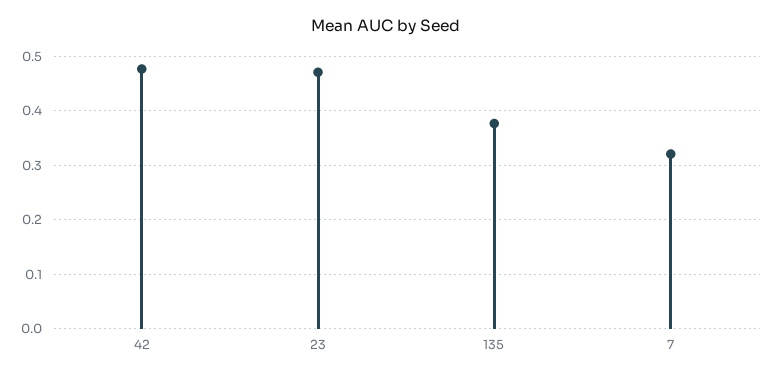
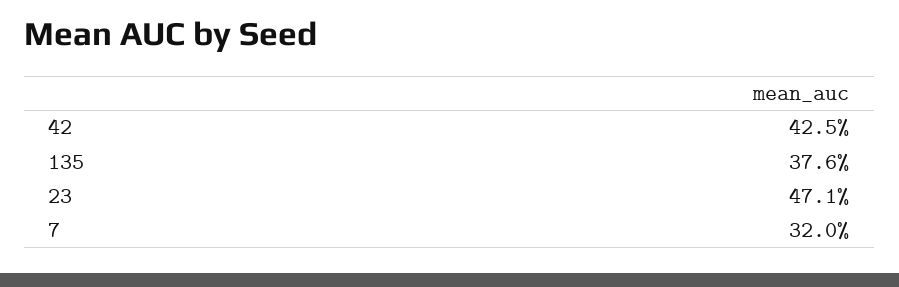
42: 0.48 -> 0.425

